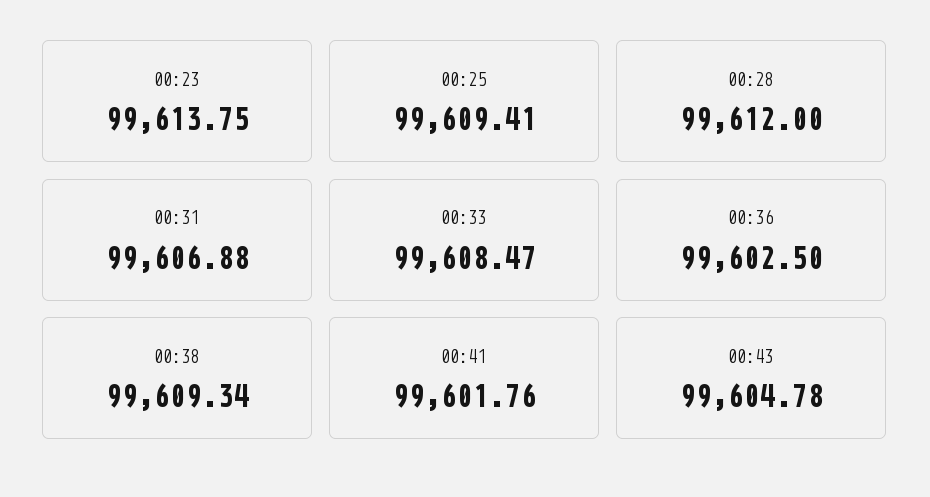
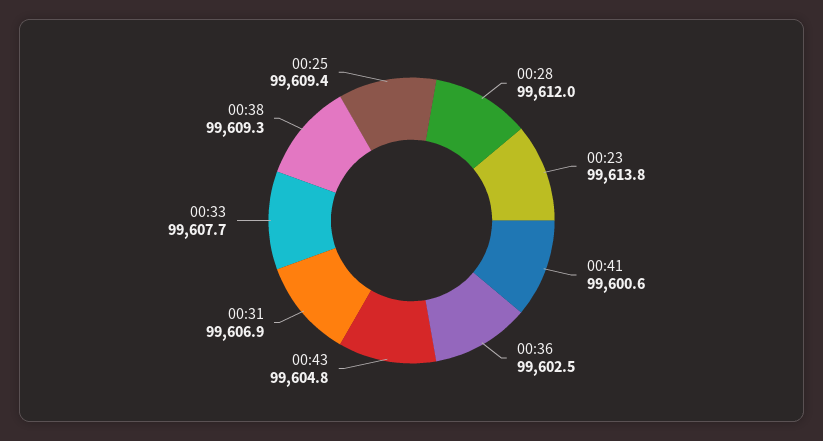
00:33: 99608.47 -> 99607.7
00:41: 99601.76 -> 99600.6

